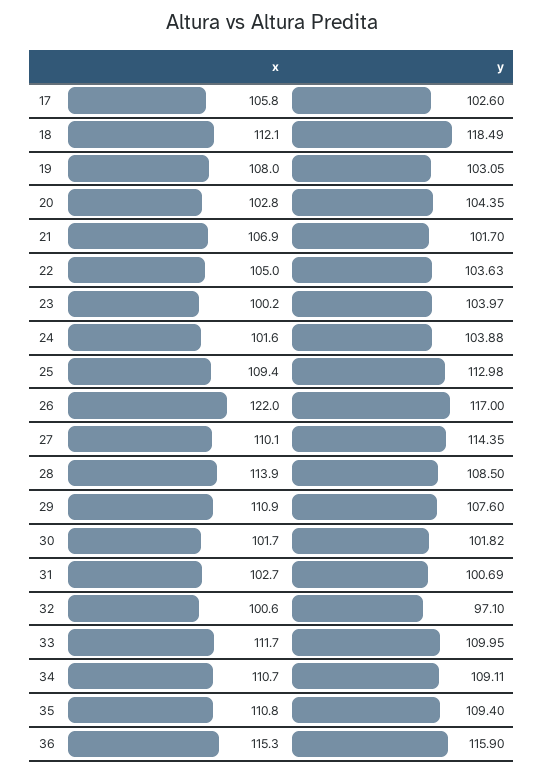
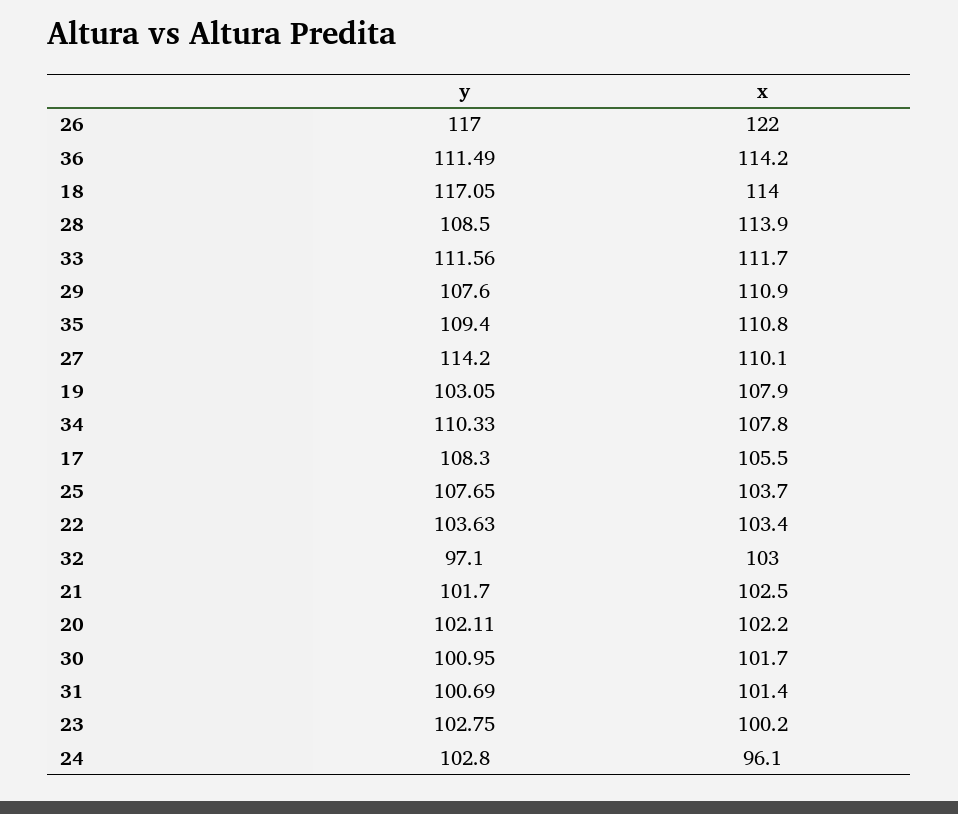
x, 17: 105.8 -> 105.5
y, 17: 102.6 -> 108.3
x, 18: 112.1 -> 114
y, 18: 118.49 -> 117.05
x, 19: 108 -> 107.9
x, 20: 102.8 -> 102.2
y, 20: 104.35 -> 102.11
x, 21: 106.9 -> 102.5
x, 22: 105 -> 103.4
y, 23: 103.97 -> 102.75
x, 24: 101.6 -> 96.1
y, 24: 103.88 -> 102.8
x, 25: 109.4 -> 103.7
y, 25: 112.98 -> 107.65
y, 27: 114.35 -> 114.2
y, 30: 101.82 -> 100.95
x, 31: 102.7 -> 101.4
x, 32: 100.6 -> 103
y, 33: 109.95 -> 111.56
x, 34: 110.7 -> 107.8
y, 34: 109.11 -> 110.33
x, 36: 115.3 -> 114.2
y, 36: 115.9 -> 111.49

